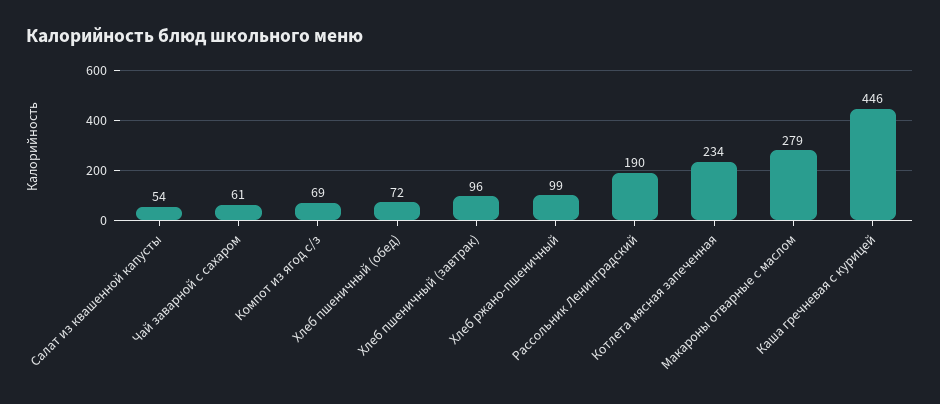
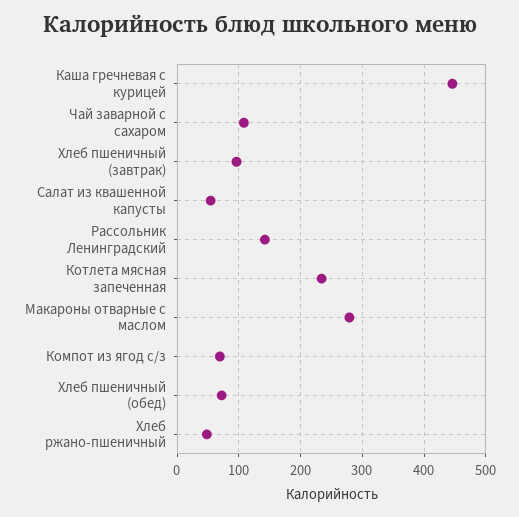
Чай заварной с сахаром: 61 -> 110
Хлеб ржано-пшеничный: 99 -> 50
Рассольник Ленинградский: 190 -> 140

